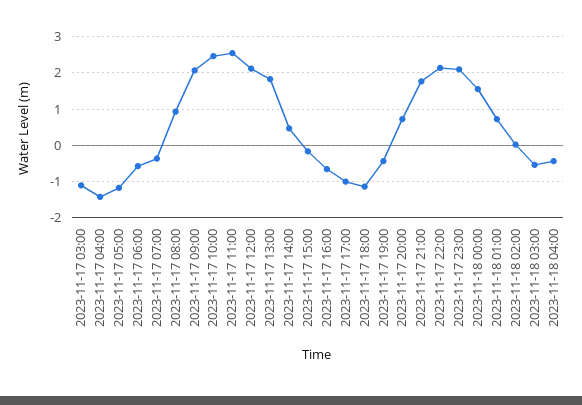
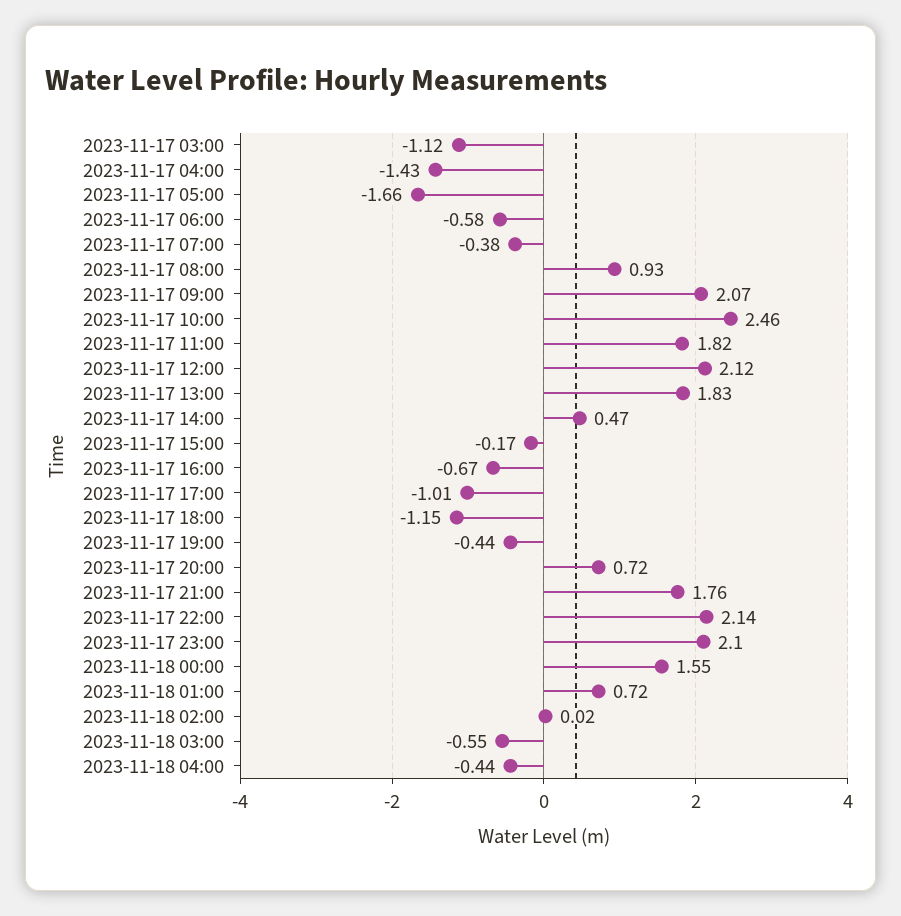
2023-11-17 05:00: -1.2 -> -1.66
2023-11-17 11:00: 2.6 -> 1.82

